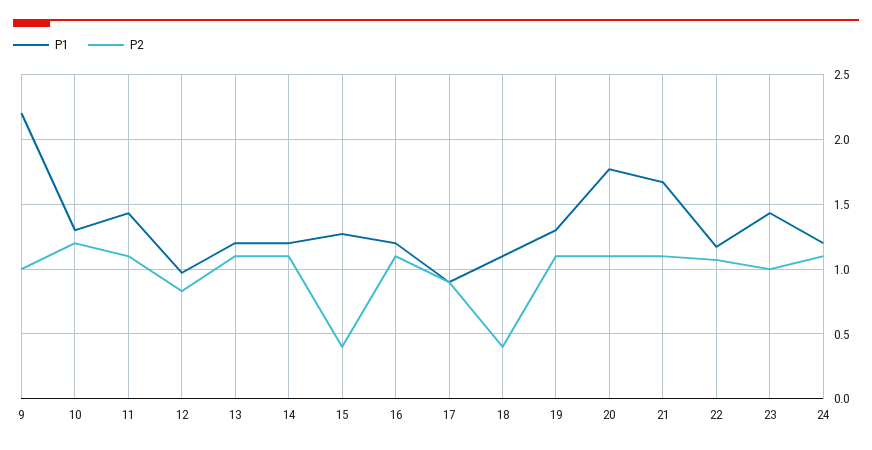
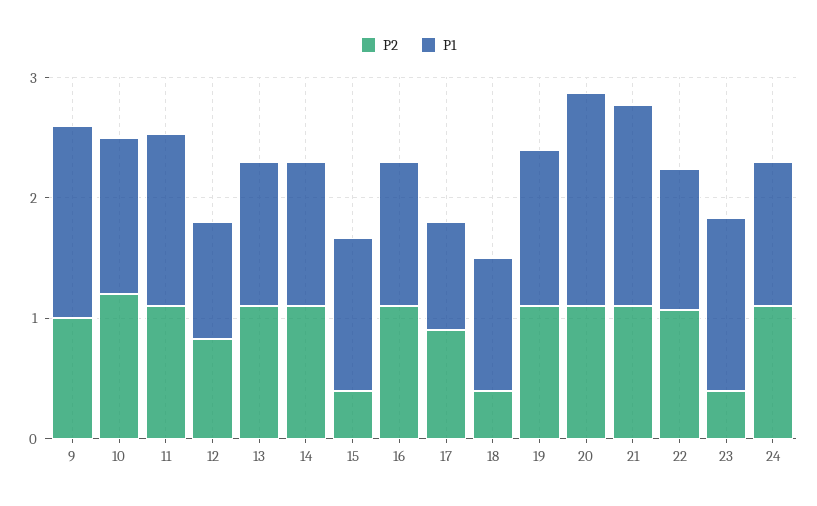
P1, 9: 2.2 -> 1.6
P2, 23: 1 -> 0.4

